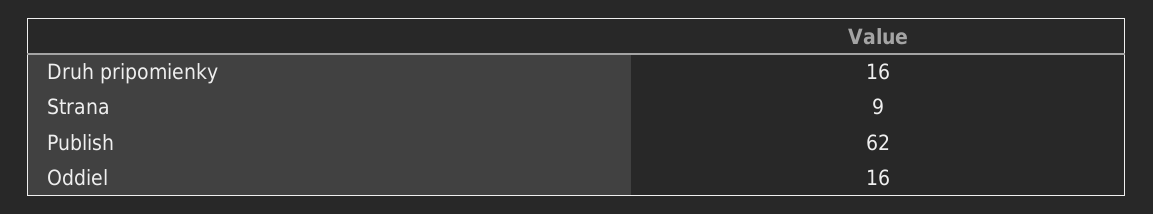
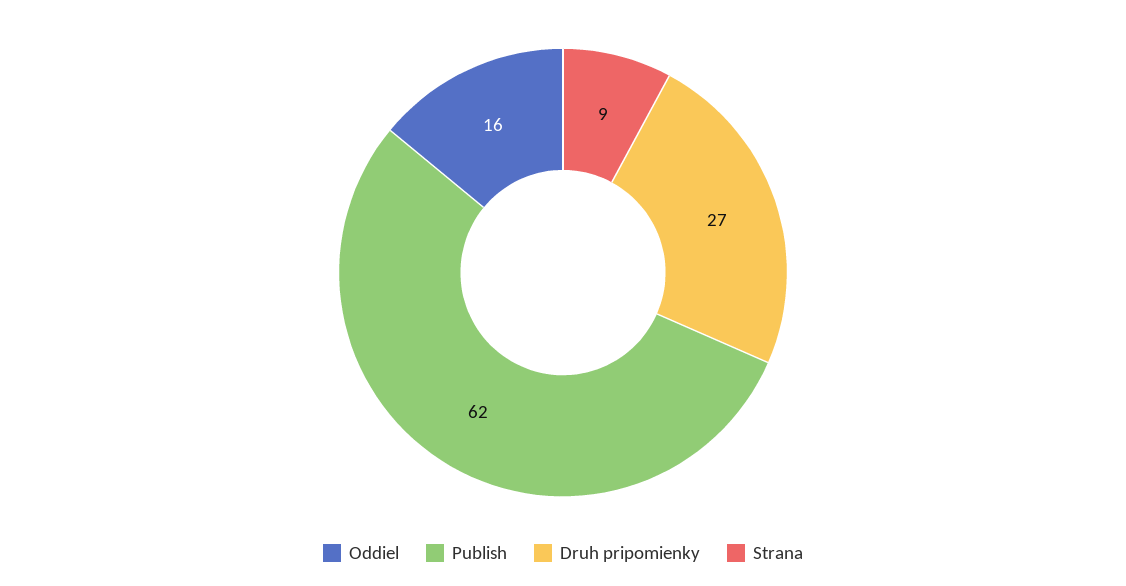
Druh pripomienky: 16 -> 27

